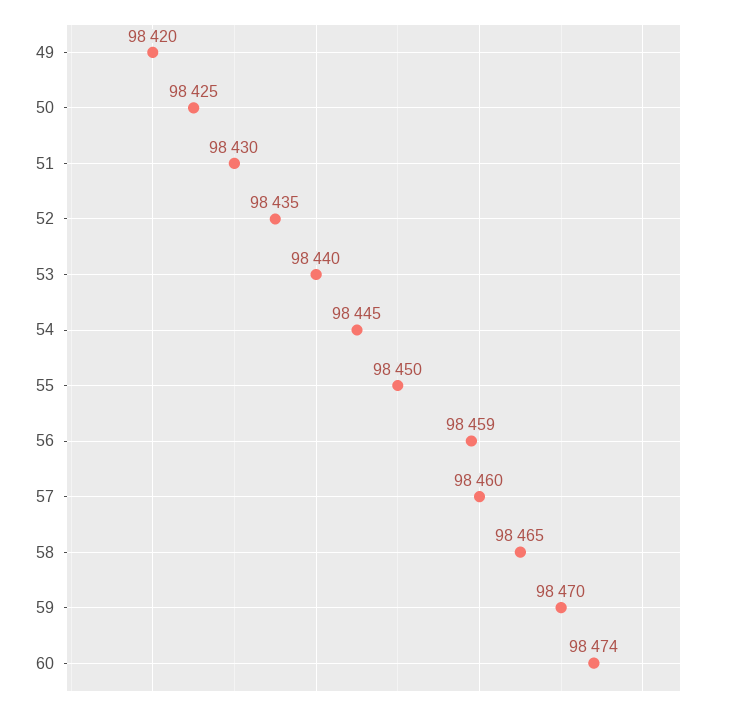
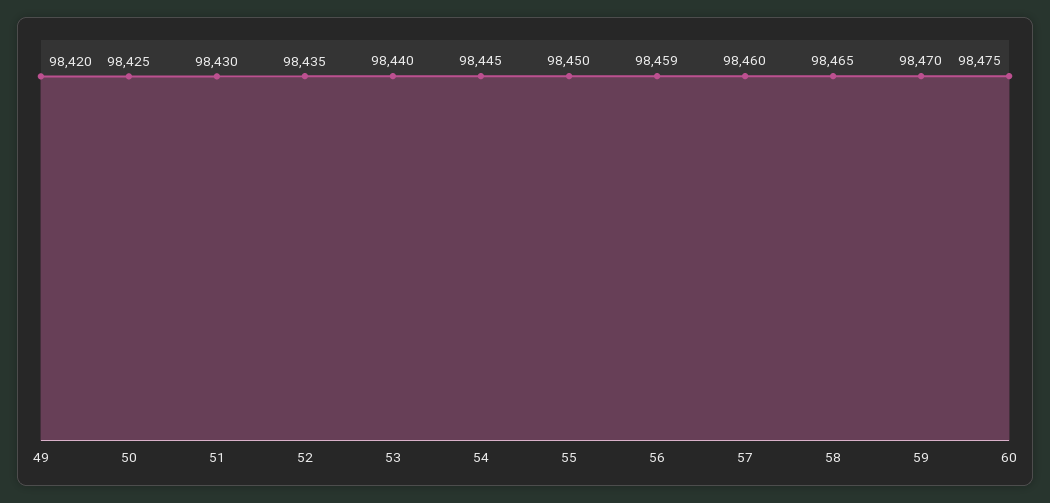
60: 98474 -> 98475

